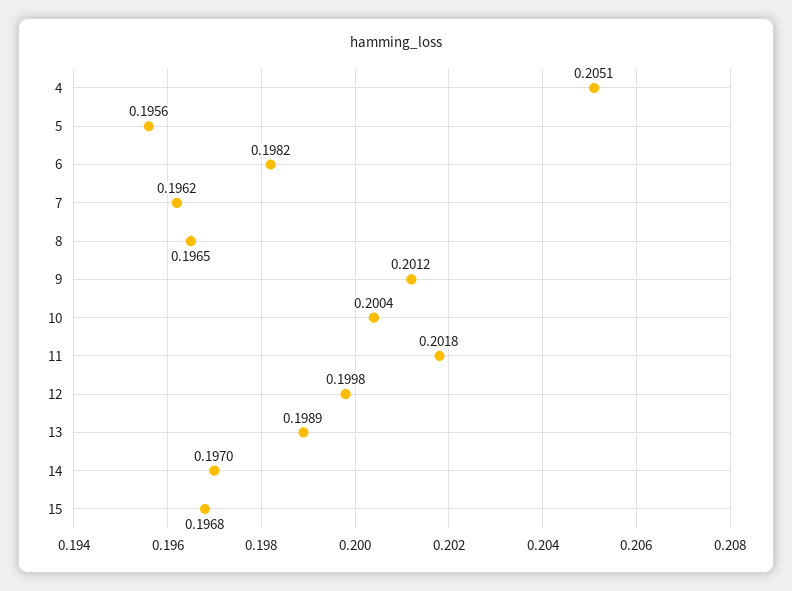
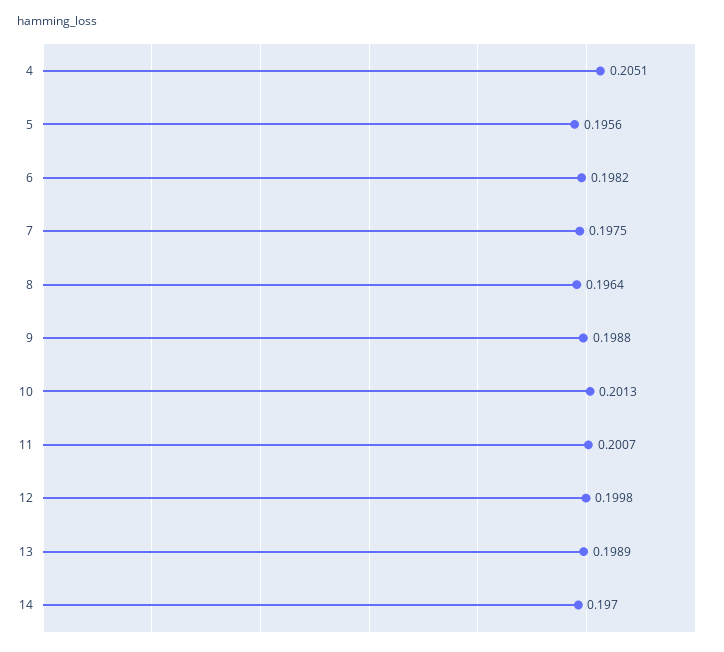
7: 0.1962 -> 0.1975
8: 0.1965 -> 0.1964
9: 0.2012 -> 0.1988
10: 0.2004 -> 0.2013
11: 0.2018 -> 0.2007
15: 0.1968 -> none

